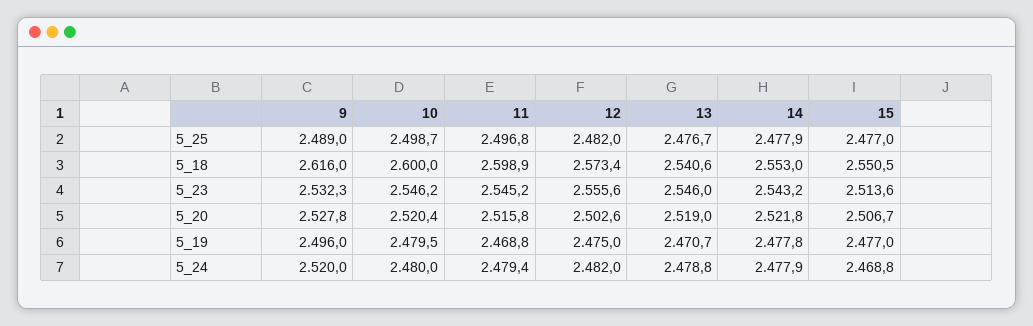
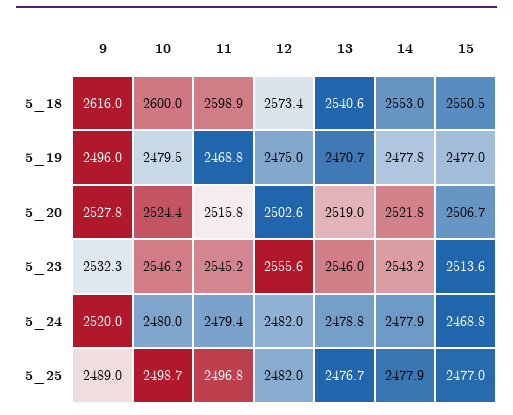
10, 5_20: 2520.4 -> 2524.4

